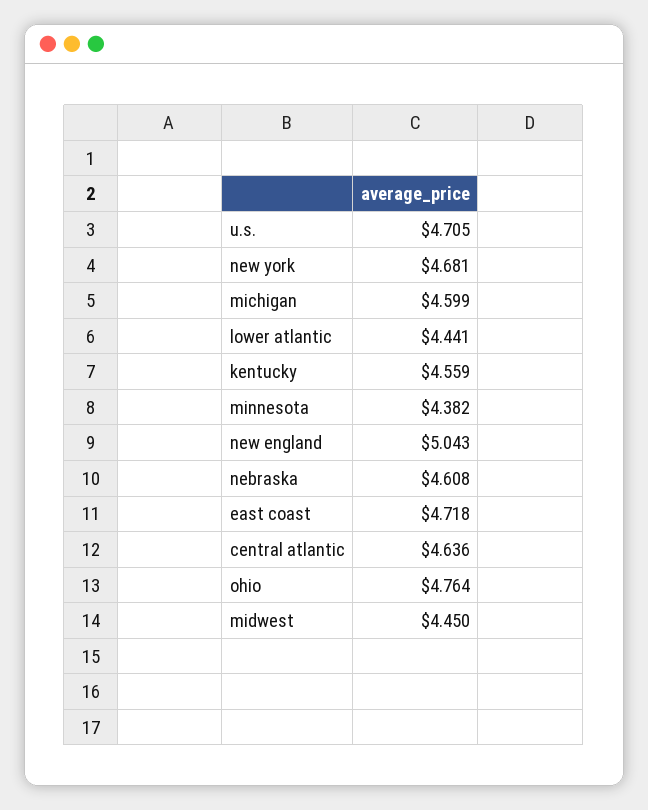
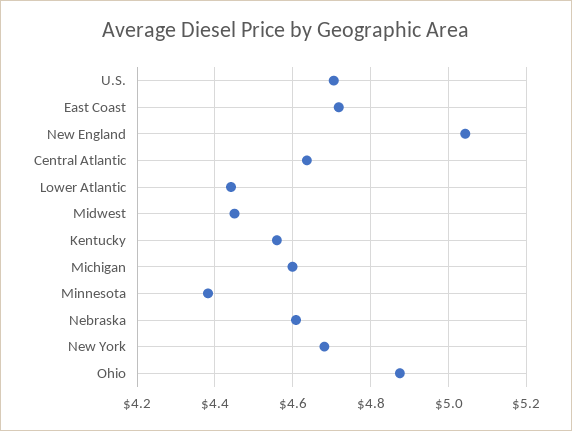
ohio: 4.764 -> 4.88

